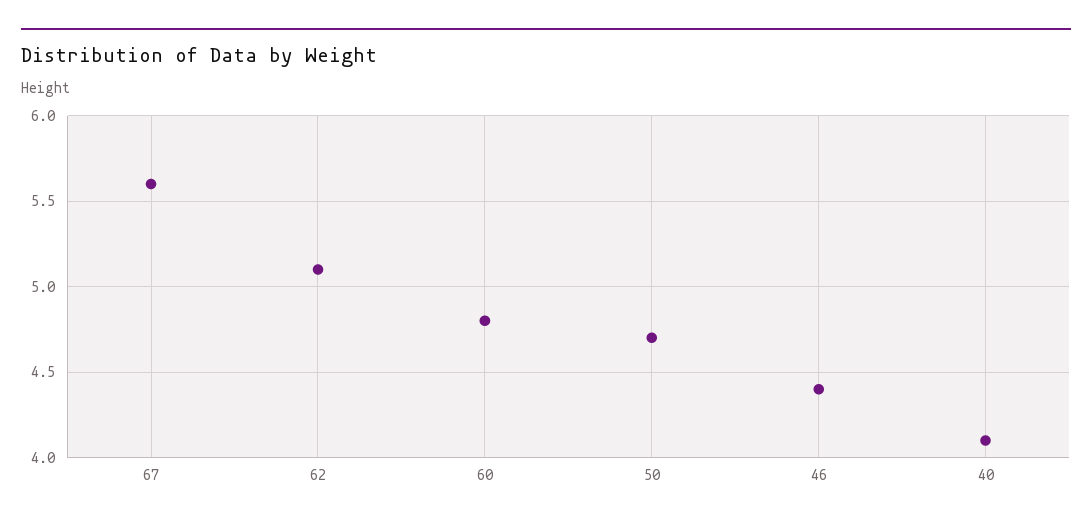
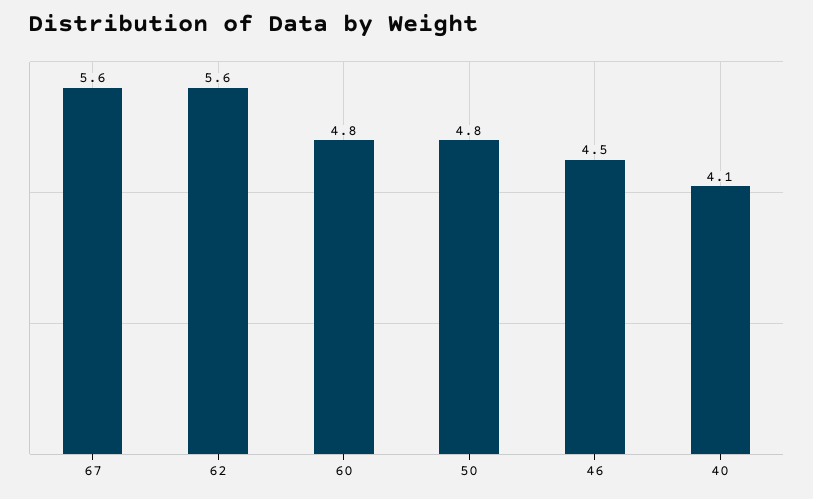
62: 5.1 -> 5.6
50: 4.7 -> 4.8
46: 4.4 -> 4.5

